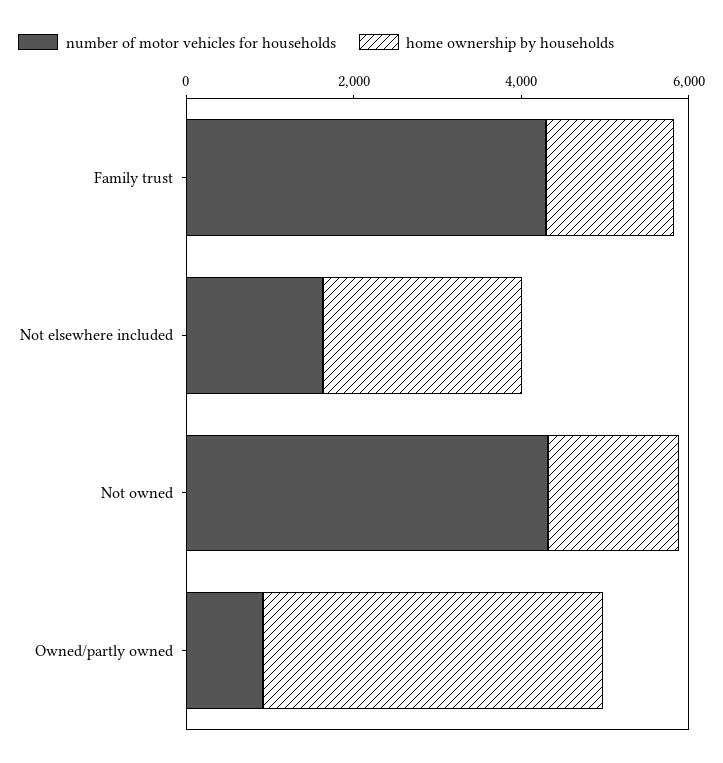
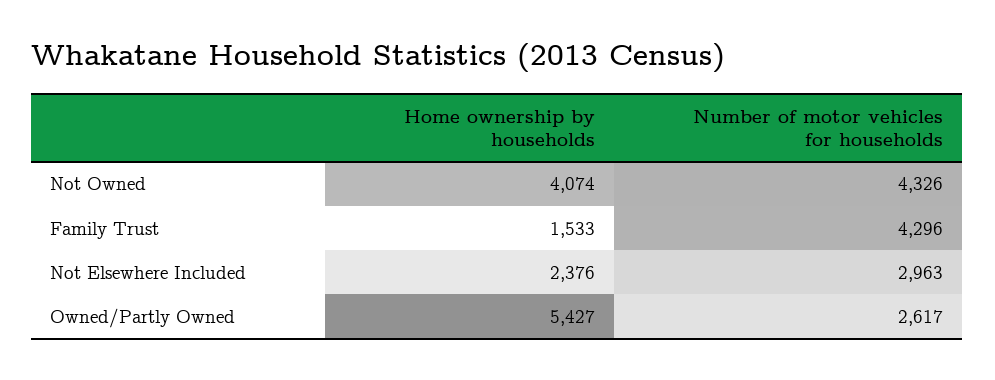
number of motor vehicles for households, Not elsewhere included: 1500 -> 2963
home ownership by households, Not owned: 1500 -> 4074
number of motor vehicles for households, Owned/partly owned: 1000 -> 2617
home ownership by households, Owned/partly owned: 4000 -> 5427

